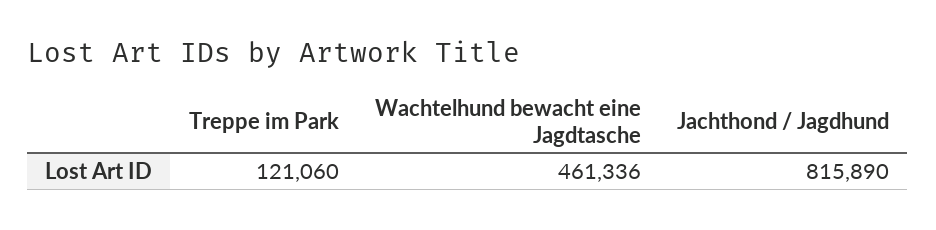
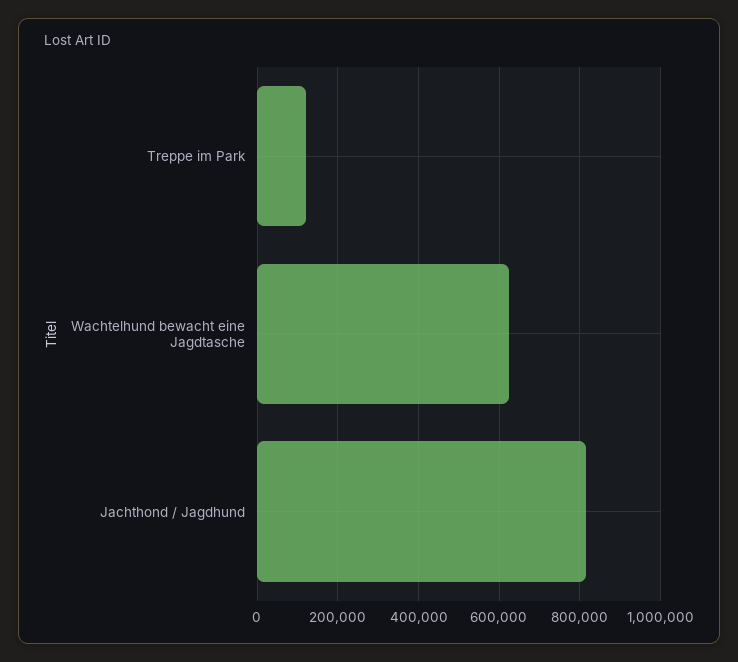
Wachtelhund bewacht eine Jagdtasche: 461336 -> 620000

